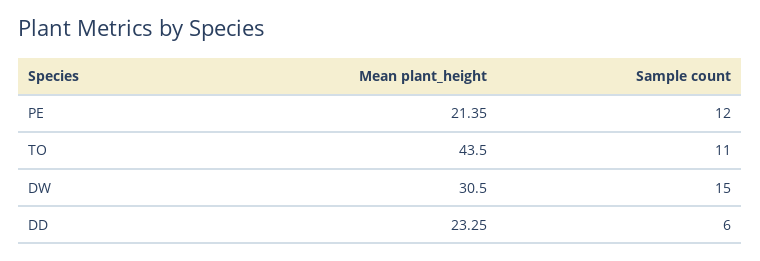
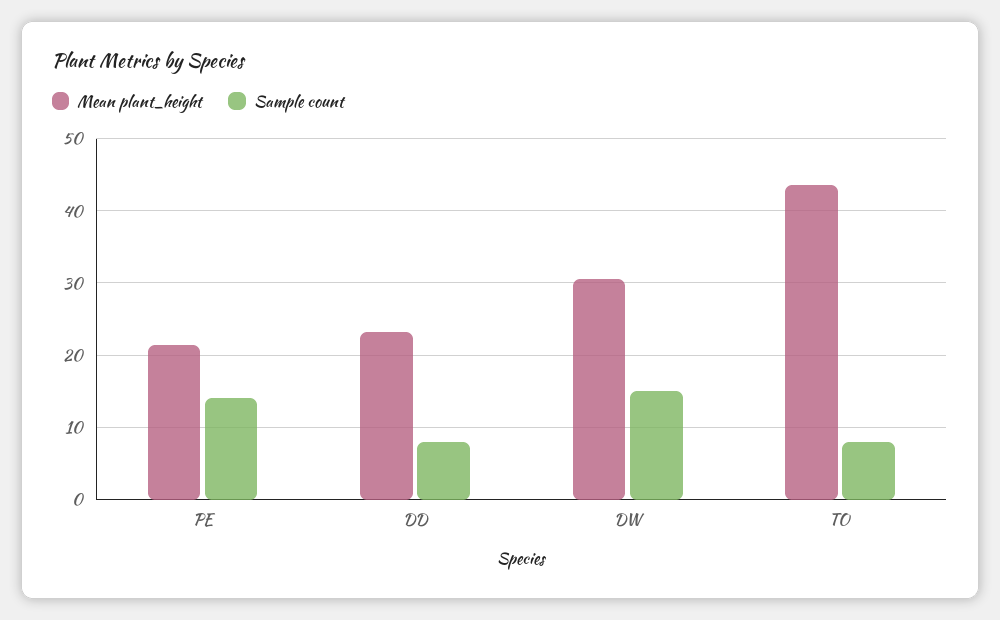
Sample count, PE: 12 -> 14
Sample count, TO: 11 -> 8
Sample count, DD: 6 -> 8

